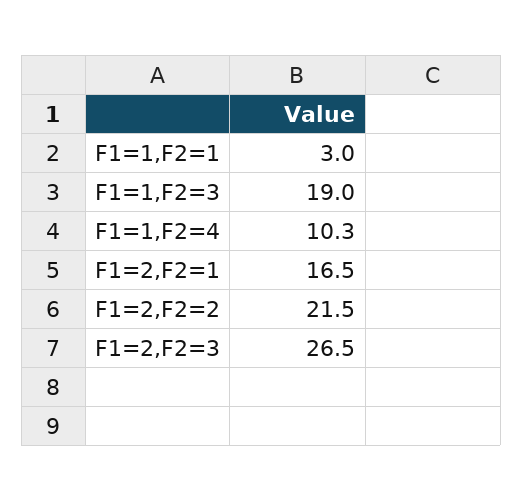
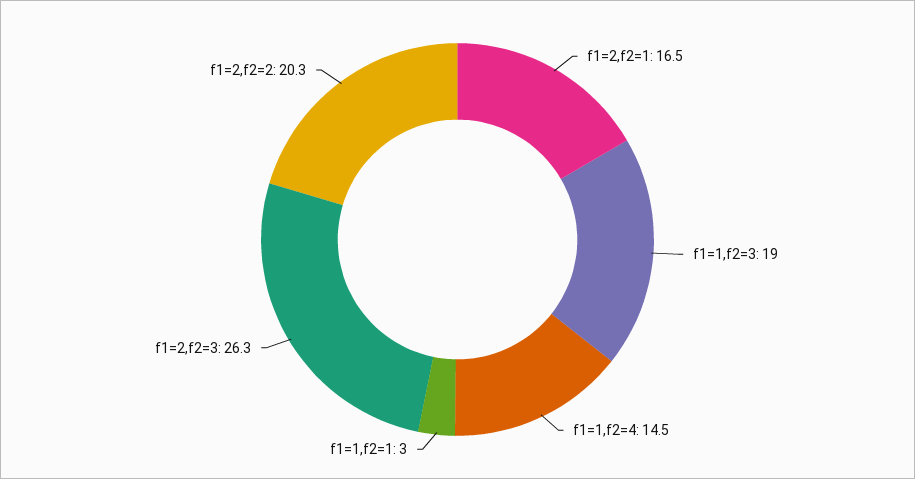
F1=1,F2=4: 10.3 -> 14.5
F1=2,F2=2: 21.5 -> 20.3
F1=2,F2=3: 26.5 -> 26.3

